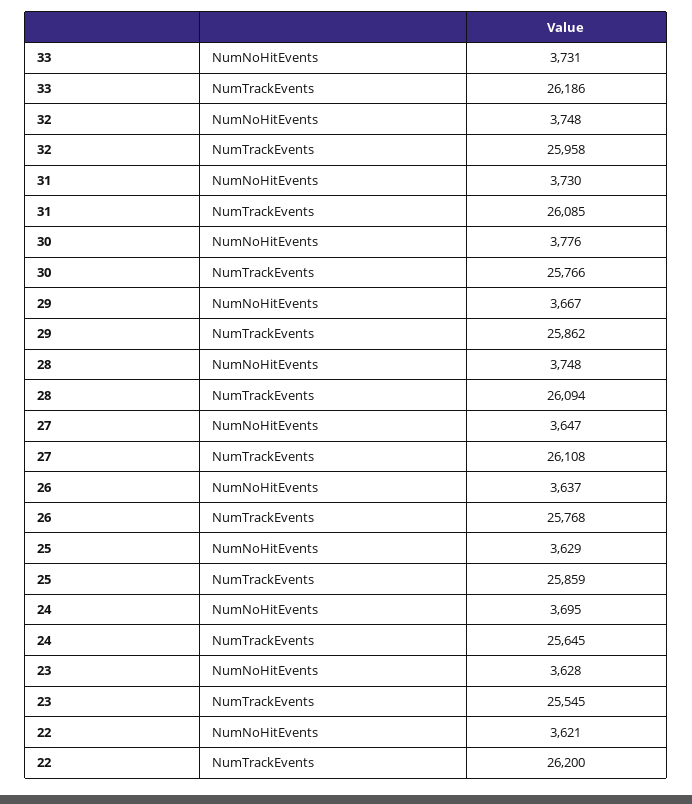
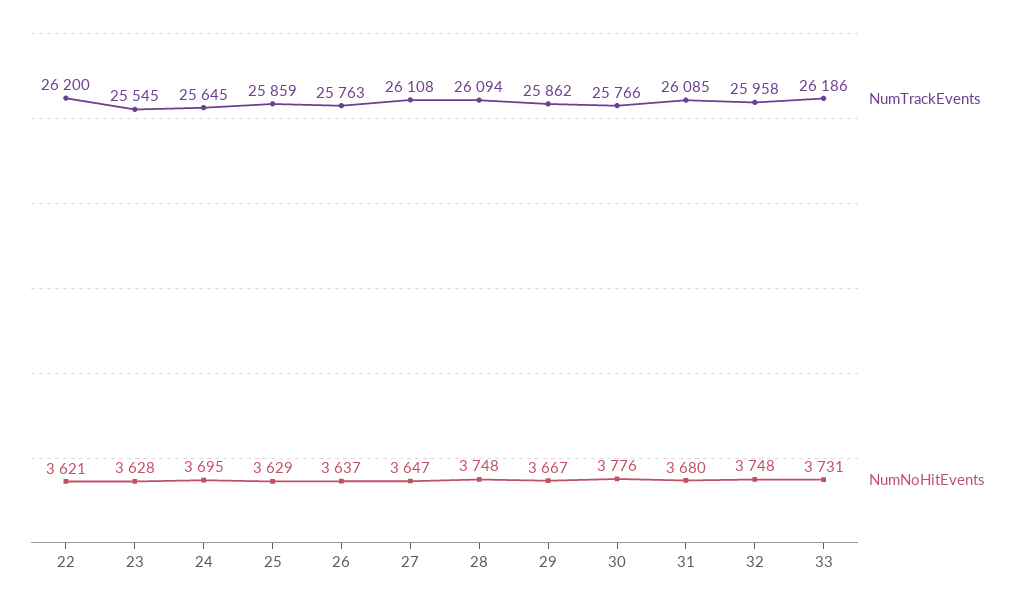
NumNoHitEvents, 31: 3730 -> 3680
NumTrackEvents, 26: 25768 -> 25763

